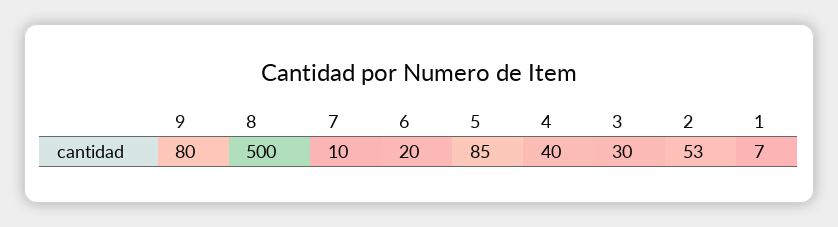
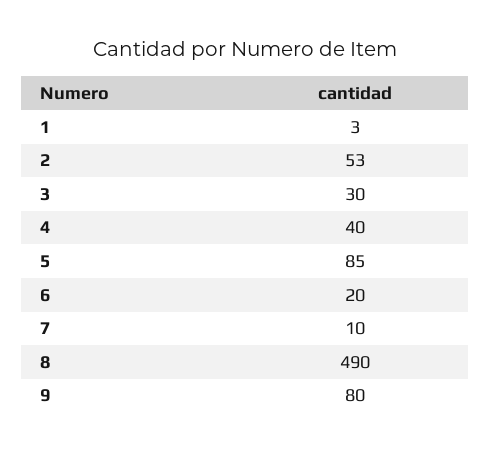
8: 500 -> 490
1: 7 -> 3

